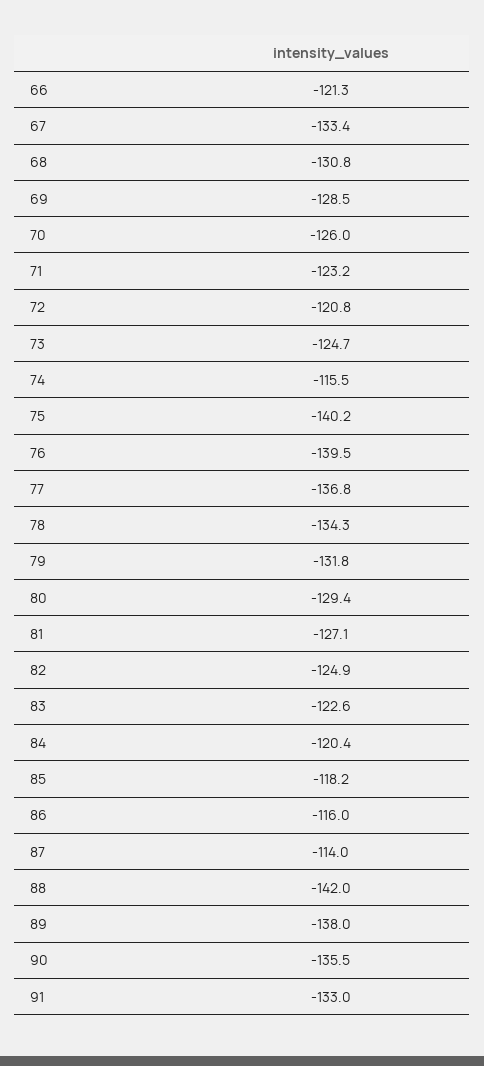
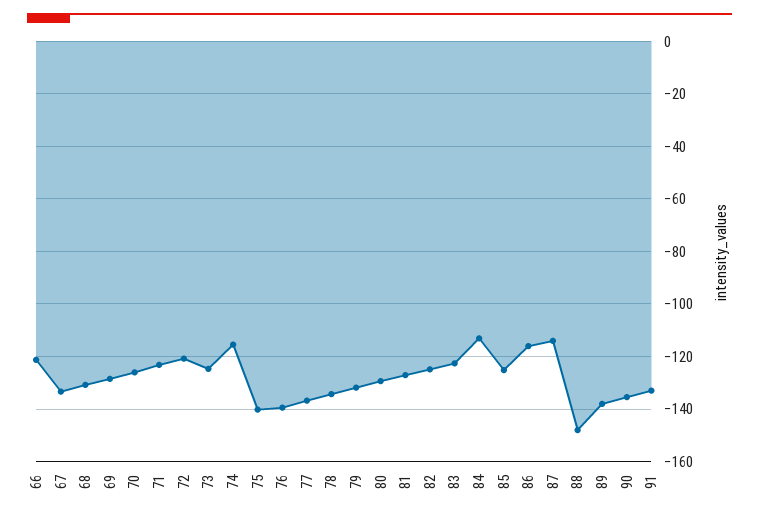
84: -120.4 -> -112.5
85: -118.2 -> -125
88: -142 -> -147.5

